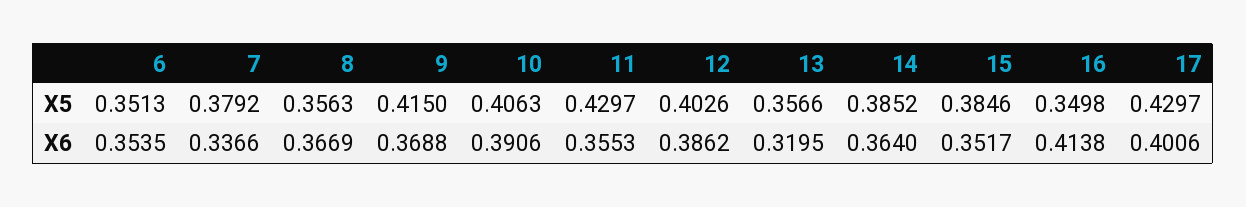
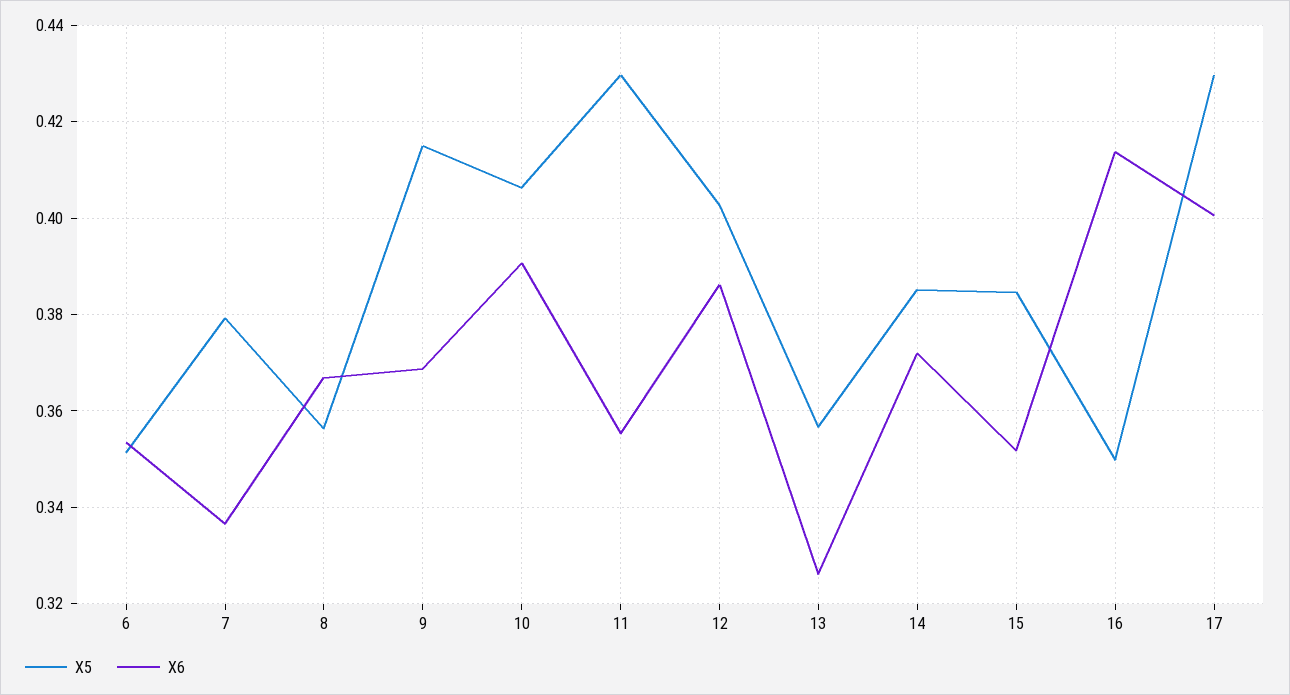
X6, 13: 0.3195 -> 0.326
X6, 14: 0.364 -> 0.372

